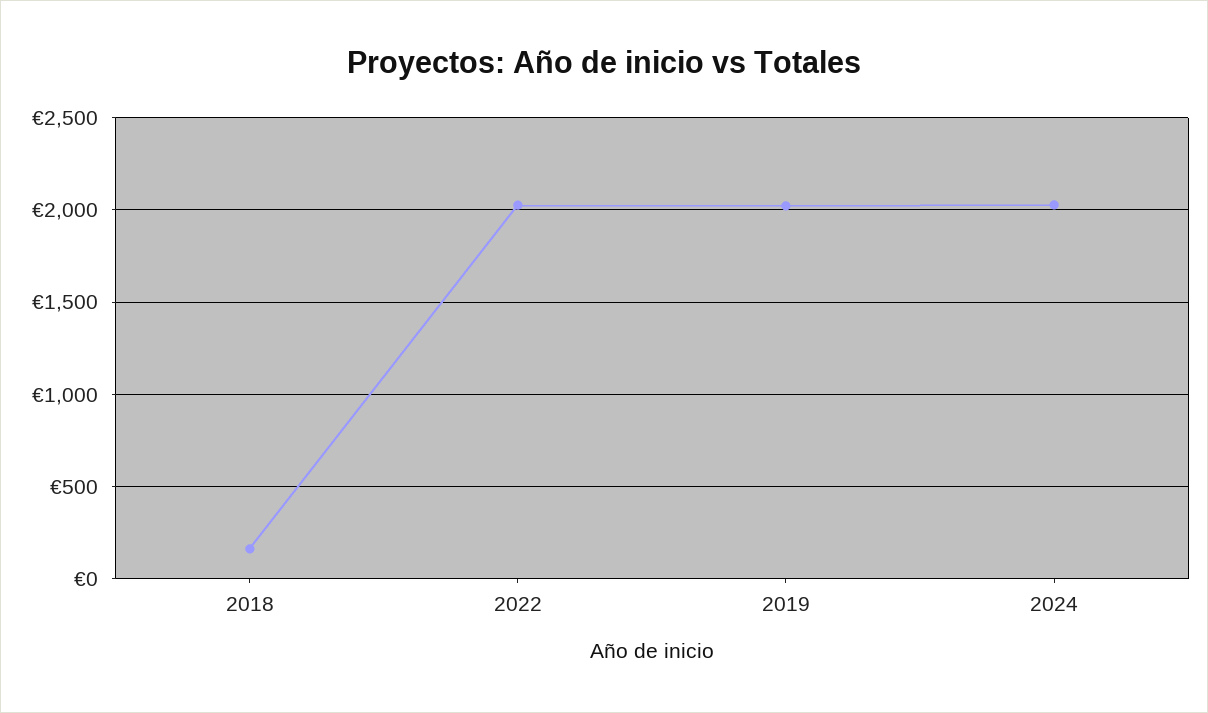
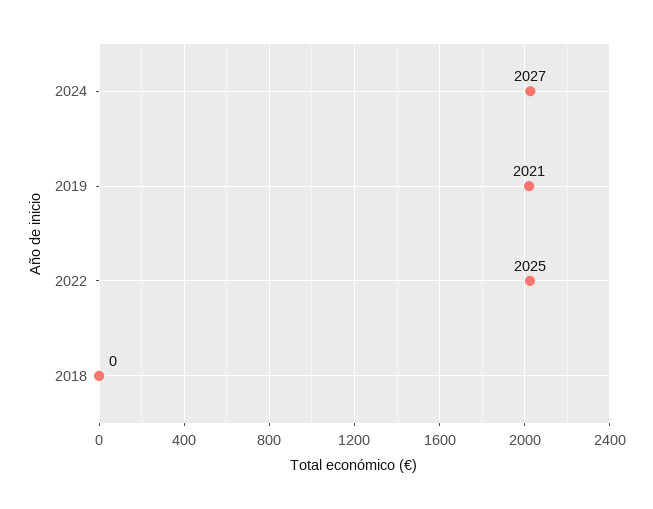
2018: 150 -> 0

